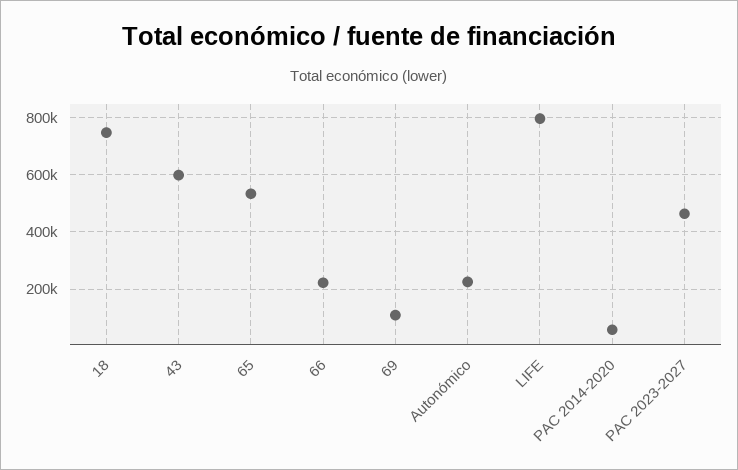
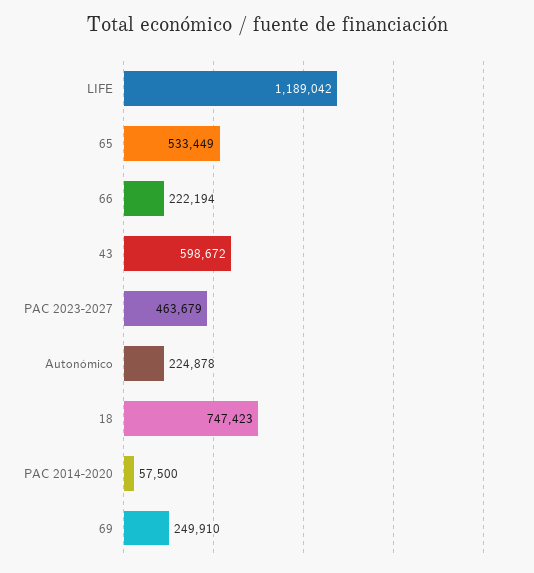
69: 100000 -> 249910
LIFE: 800000 -> 1189042

